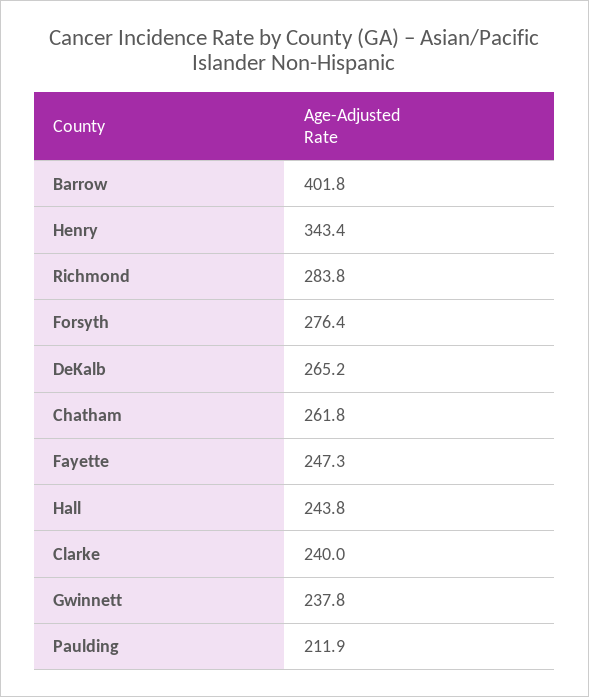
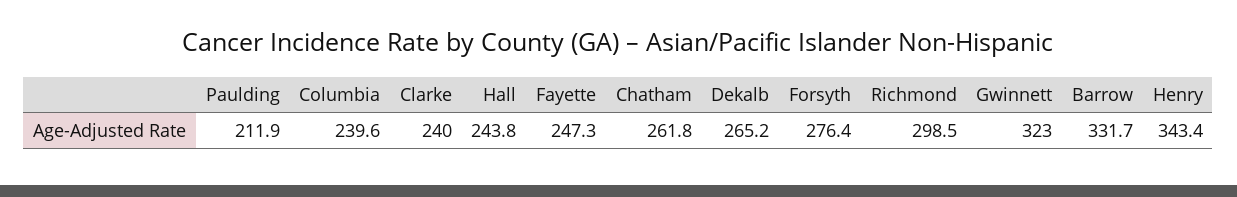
Barrow: 401.8 -> 331.7
Richmond: 283.8 -> 298.5
Gwinnett: 237.8 -> 323
Columbia: none -> 239.6

